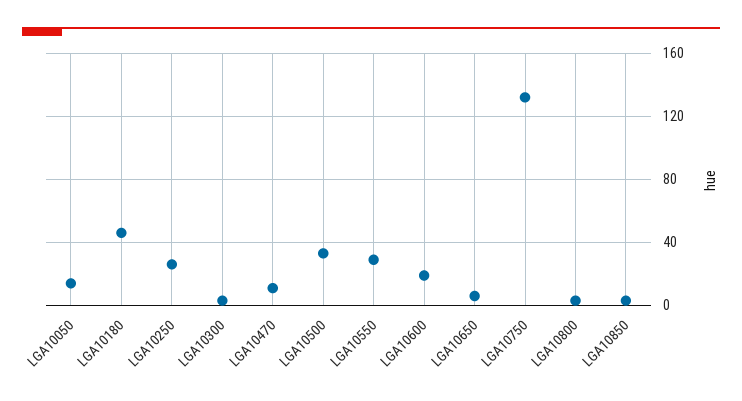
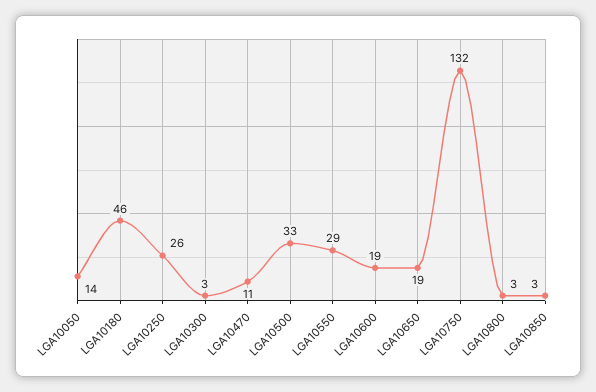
LGA10650: 5 -> 19

